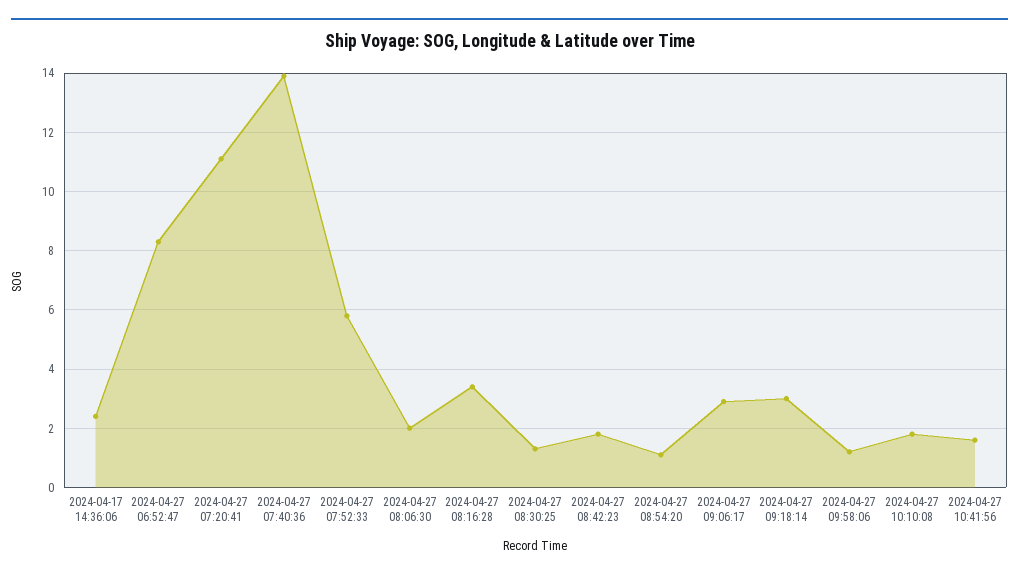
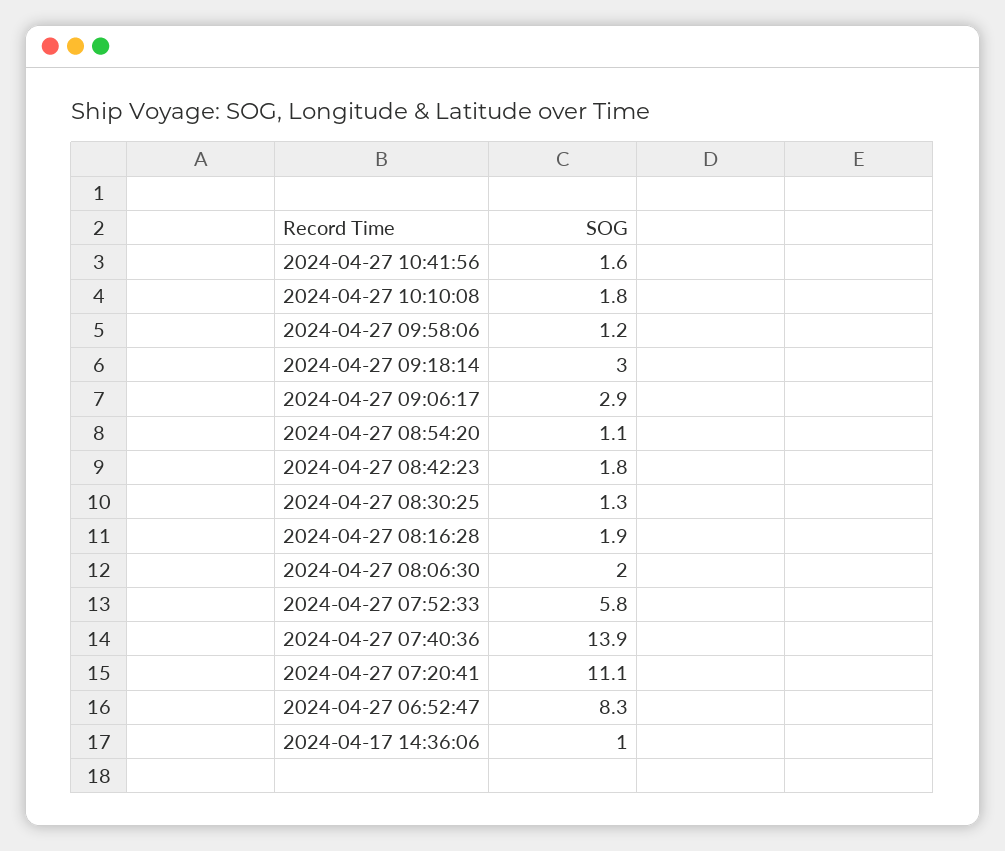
2024-04-17 14:36:06: 2.5 -> 1
2024-04-27 08:16:28: 3.5 -> 1.9

